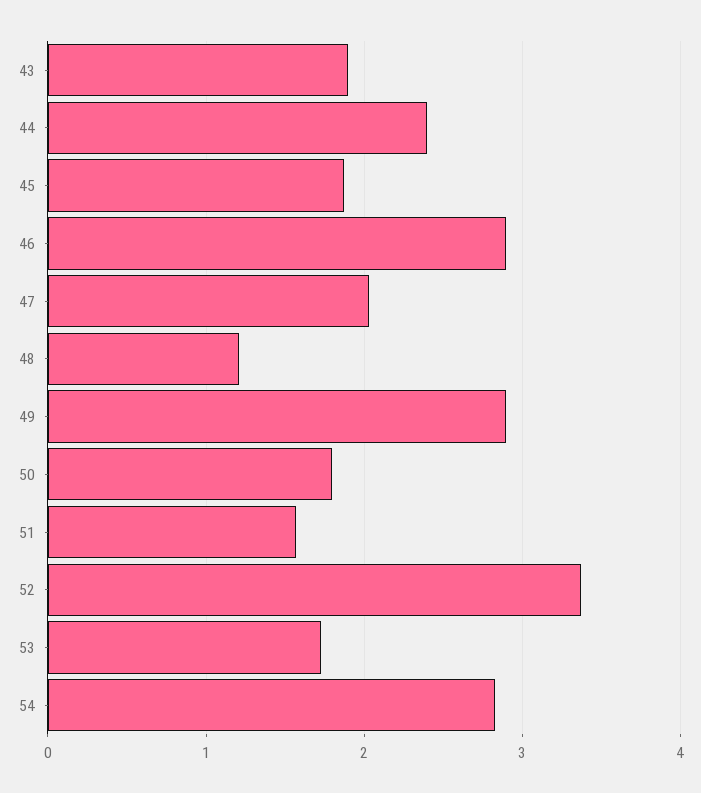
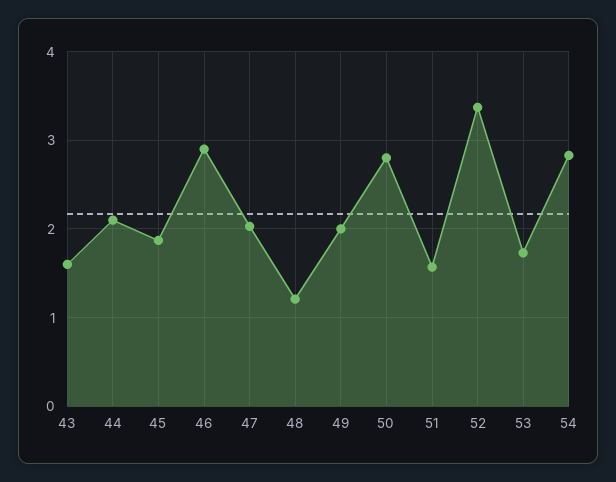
43: 1.9 -> 1.6
44: 2.4 -> 2.1
49: 2.9 -> 2
50: 1.8 -> 2.8

